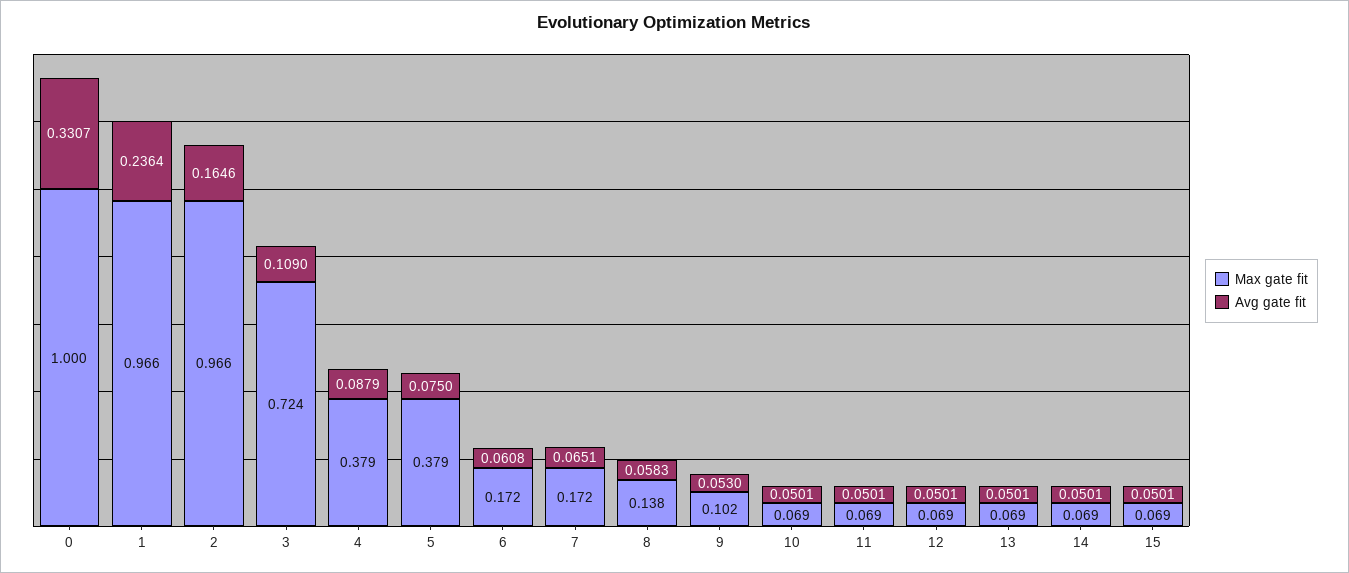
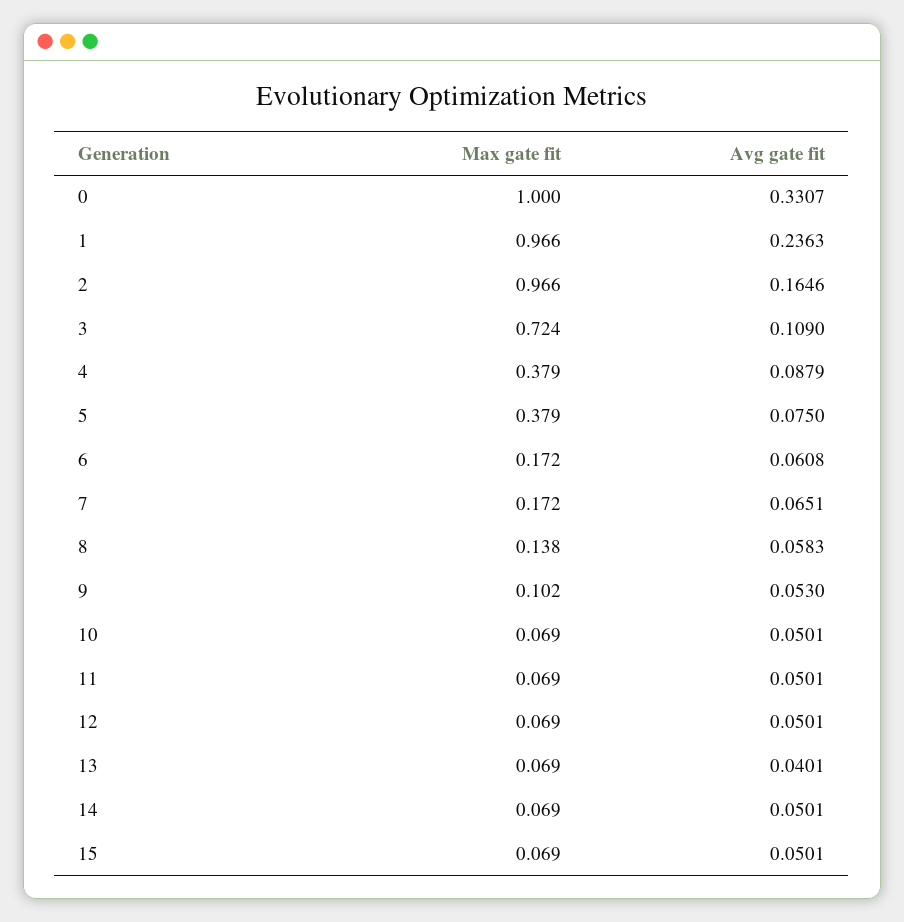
Avg gate fit, 1: 0.2364 -> 0.2363
Avg gate fit, 13: 0.0501 -> 0.0401

